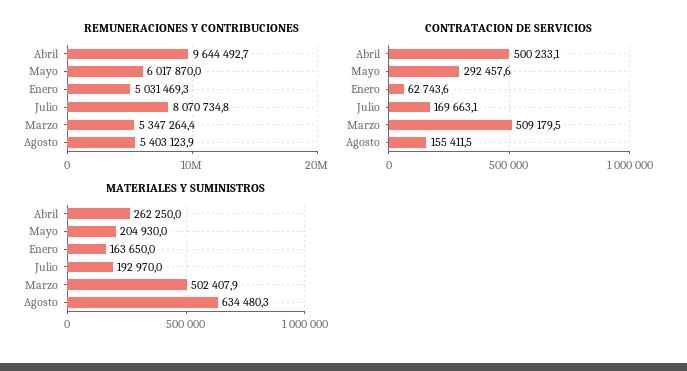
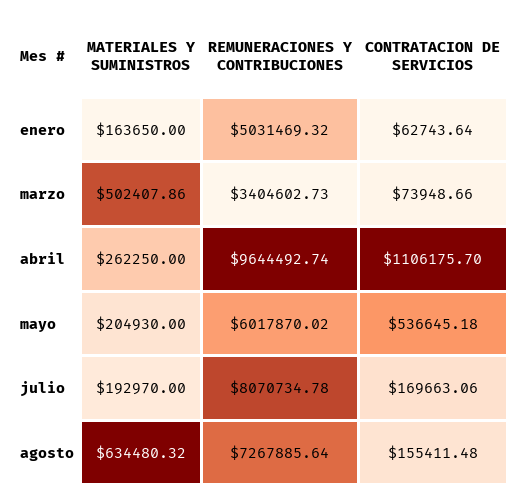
REMUNERACIONES Y CONTRIBUCIONES, Marzo: 5347264.4 -> 3404602.73
REMUNERACIONES Y CONTRIBUCIONES, Agosto: 5403123.9 -> 7267885.64
CONTRATACION DE SERVICIOS, Abril: 500233.1 -> 1106175.7
CONTRATACION DE SERVICIOS, Mayo: 292457.6 -> 536645.18
CONTRATACION DE SERVICIOS, Marzo: 509179.5 -> 73948.66

